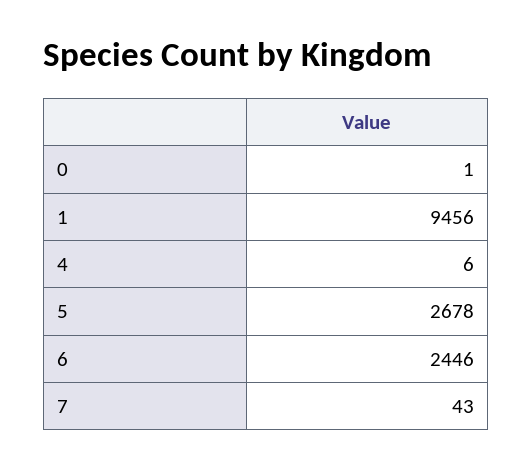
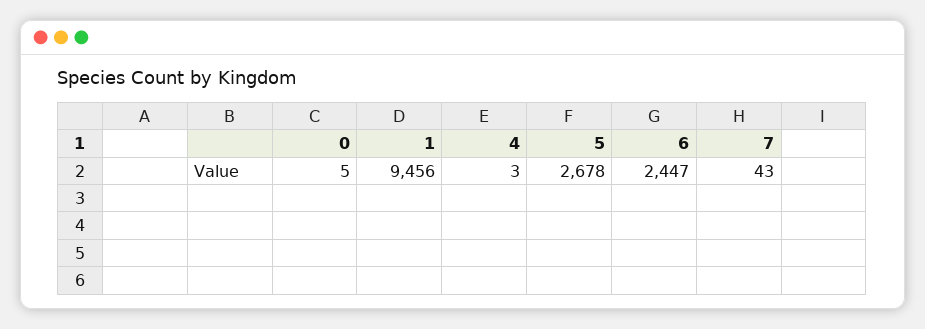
0: 1 -> 5
4: 6 -> 3
6: 2446 -> 2447

